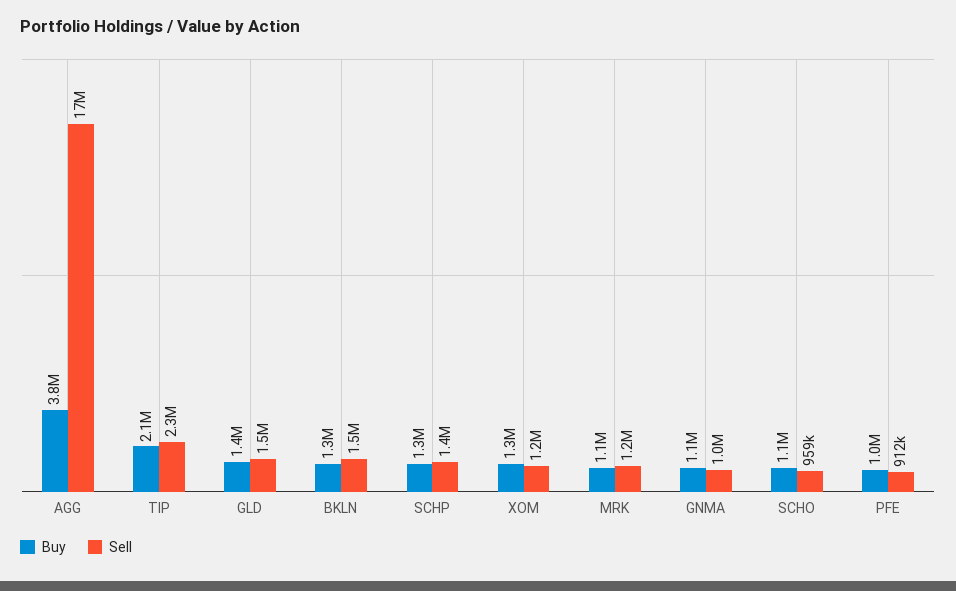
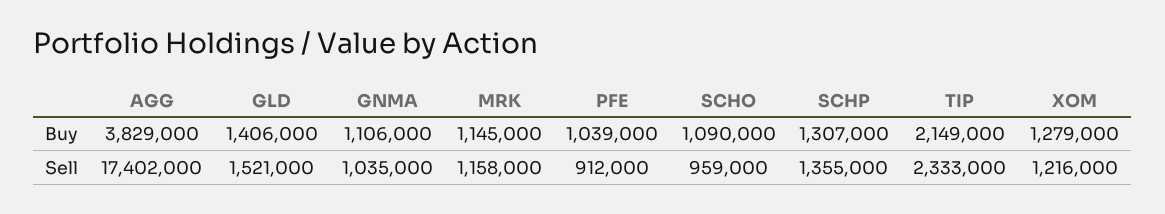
Buy, BKLN: 1300000 -> none
Sell, BKLN: 1500000 -> none

